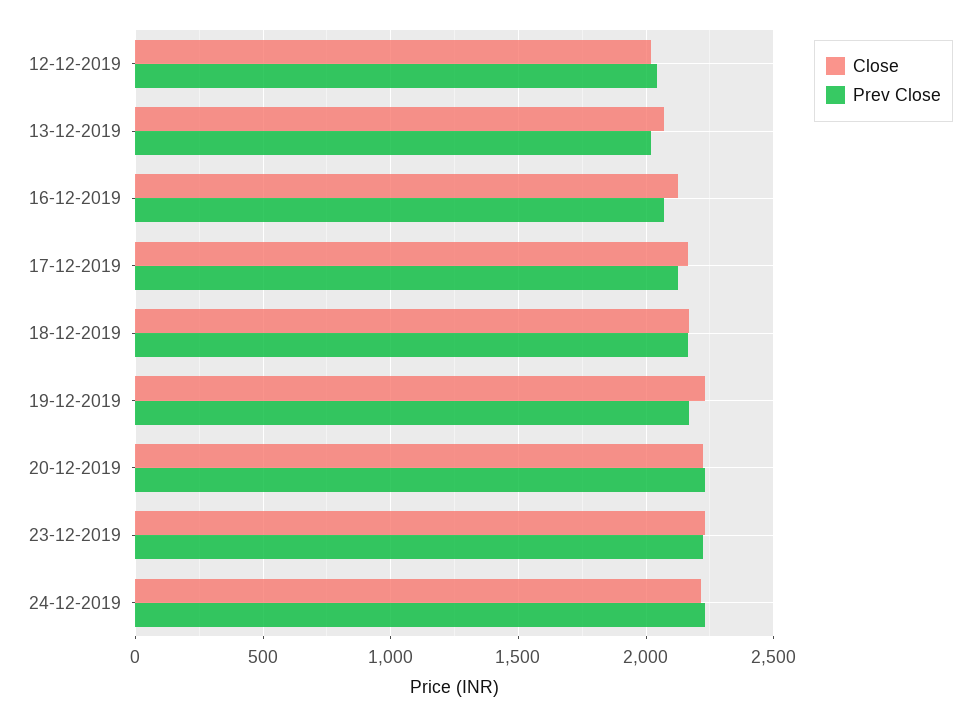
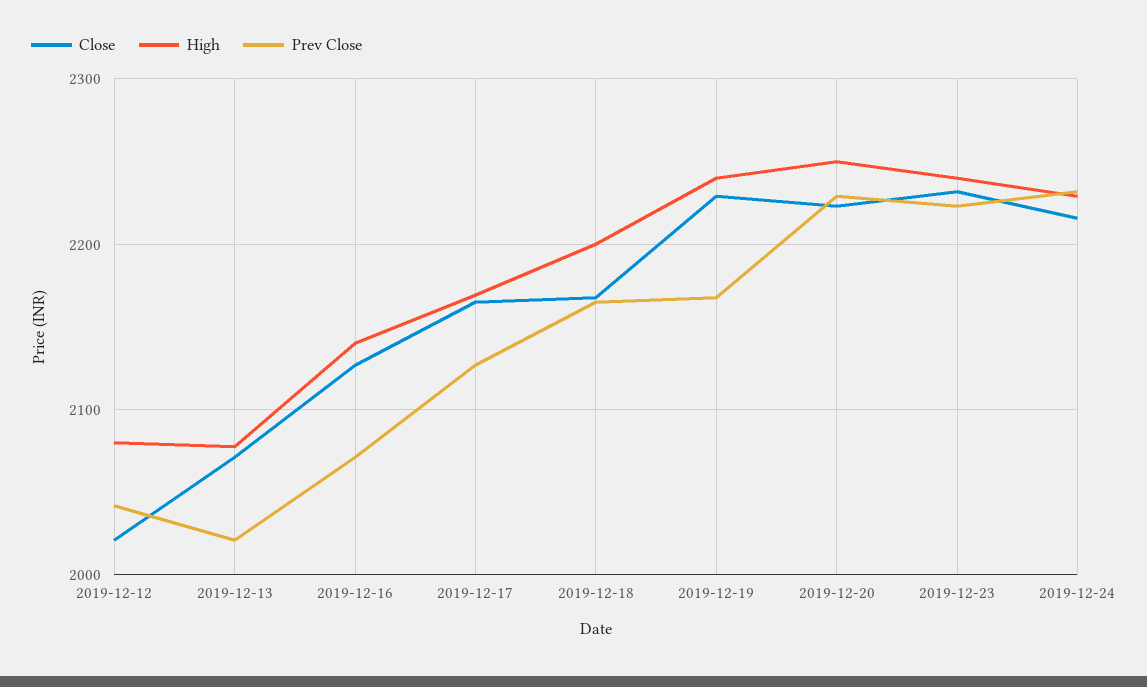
High, 12-12-2019: none -> 2080
High, 13-12-2019: none -> 2080
High, 16-12-2019: none -> 2140
High, 17-12-2019: none -> 2170
High, 18-12-2019: none -> 2200
High, 19-12-2019: none -> 2240
High, 20-12-2019: none -> 2250
High, 23-12-2019: none -> 2240
High, 24-12-2019: none -> 2230

